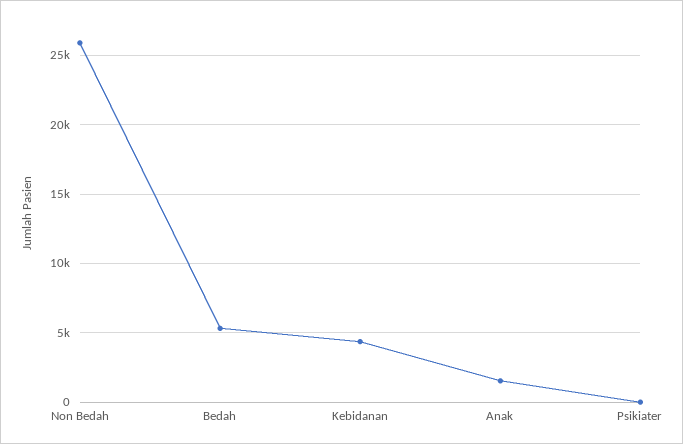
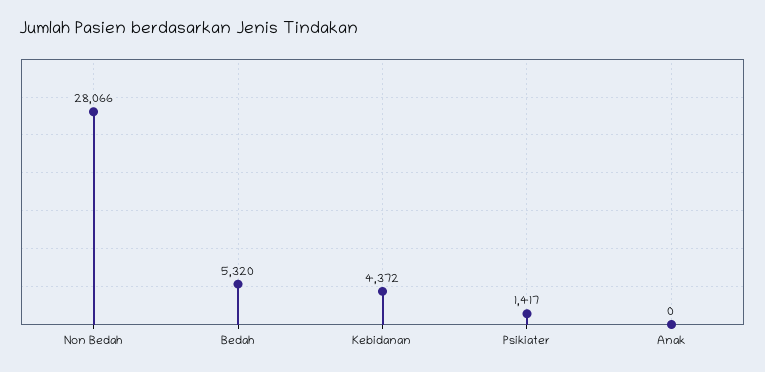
Non Bedah: 26000 -> 28066
Anak: 1500 -> 0
Psikiater: 0 -> 1417

